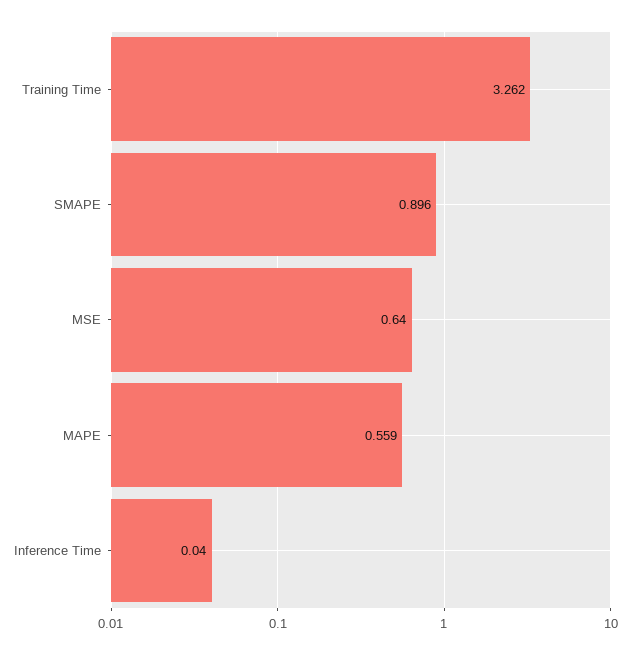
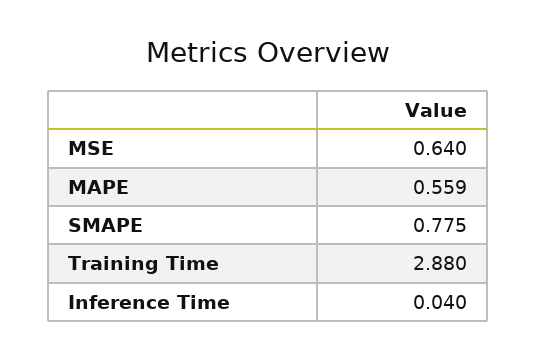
Training Time: 3.262 -> 2.88
SMAPE: 0.896 -> 0.775

